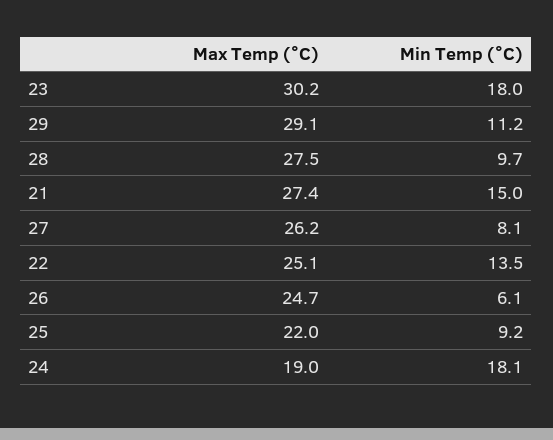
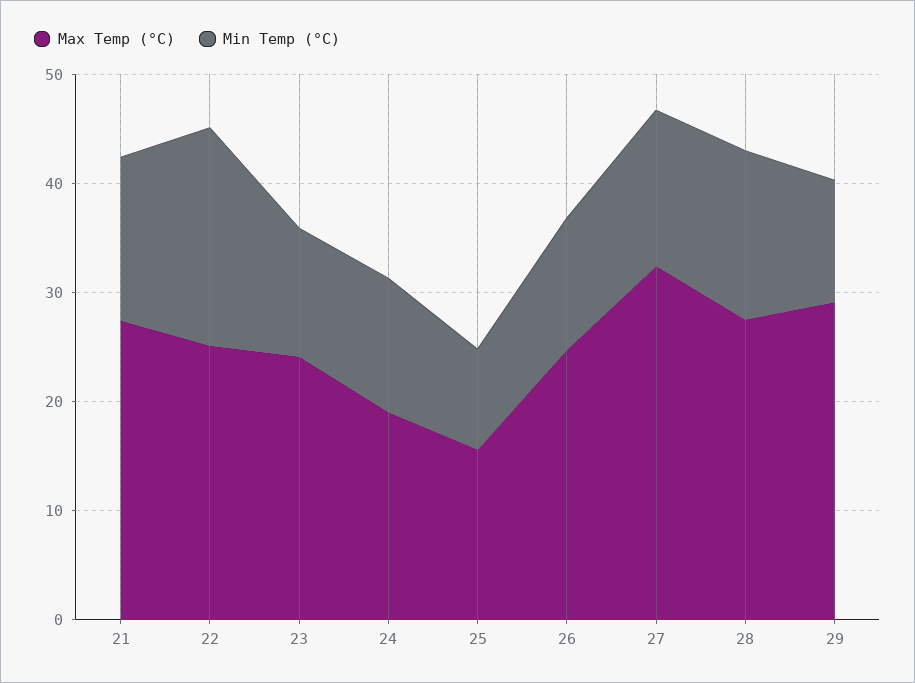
Max Temp (°C), 23: 30.2 -> 24
Min Temp (°C), 23: 18 -> 12
Min Temp (°C), 28: 9.7 -> 16
Max Temp (°C), 27: 26.2 -> 32
Min Temp (°C), 27: 8.1 -> 14
Min Temp (°C), 22: 13.5 -> 20
Min Temp (°C), 26: 6.1 -> 12
Max Temp (°C), 25: 22 -> 16
Min Temp (°C), 24: 18.1 -> 12

